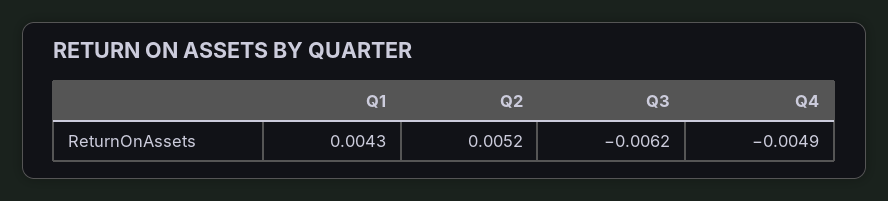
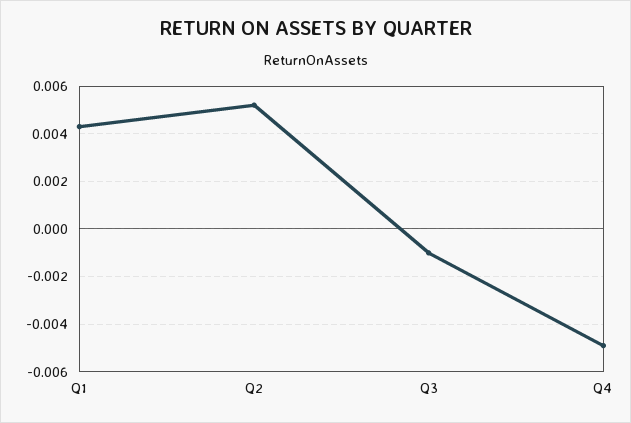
Q3: -0.0062 -> -0.001

